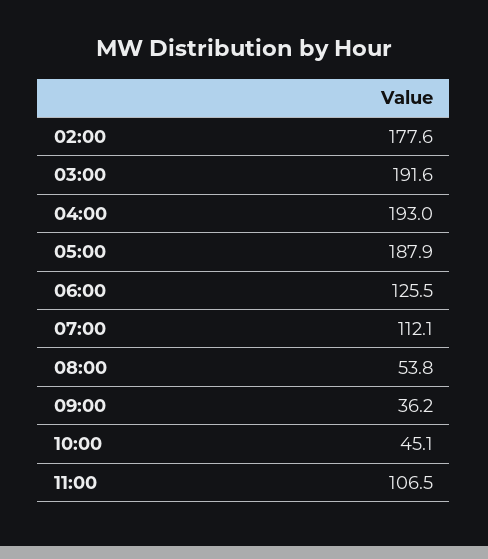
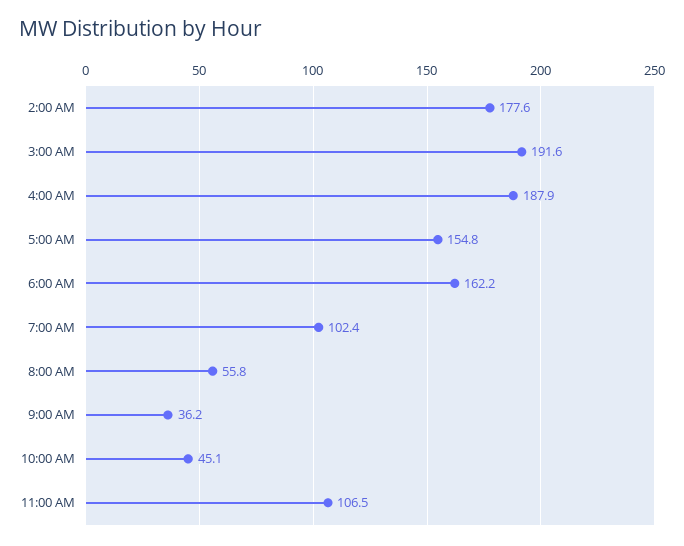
04:00: 193 -> 187.9
05:00: 187.9 -> 154.8
06:00: 125.5 -> 162.2
07:00: 112.1 -> 102.4
08:00: 53.8 -> 55.8

